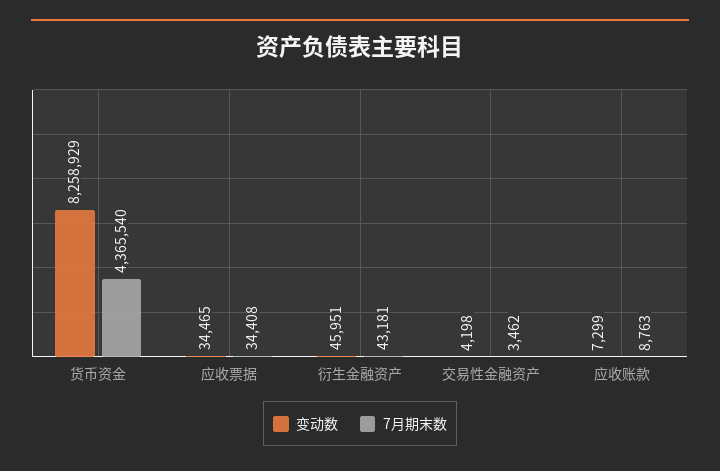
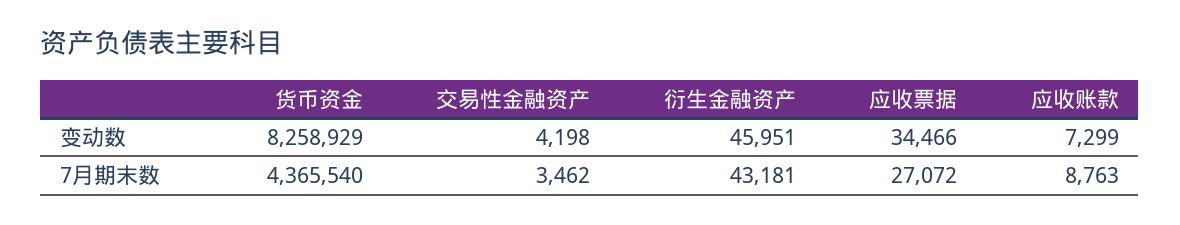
变动数, 应收票据: 34465 -> 34466
7月期末数, 应收票据: 34408 -> 27072

